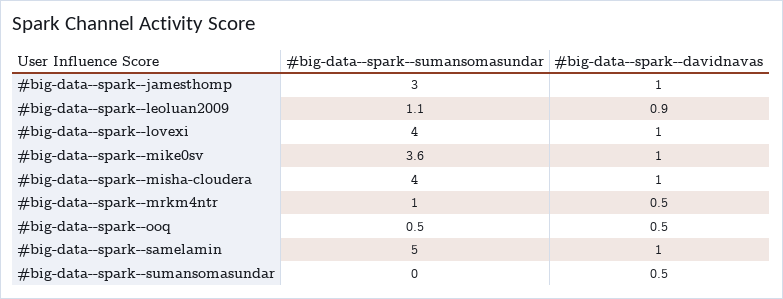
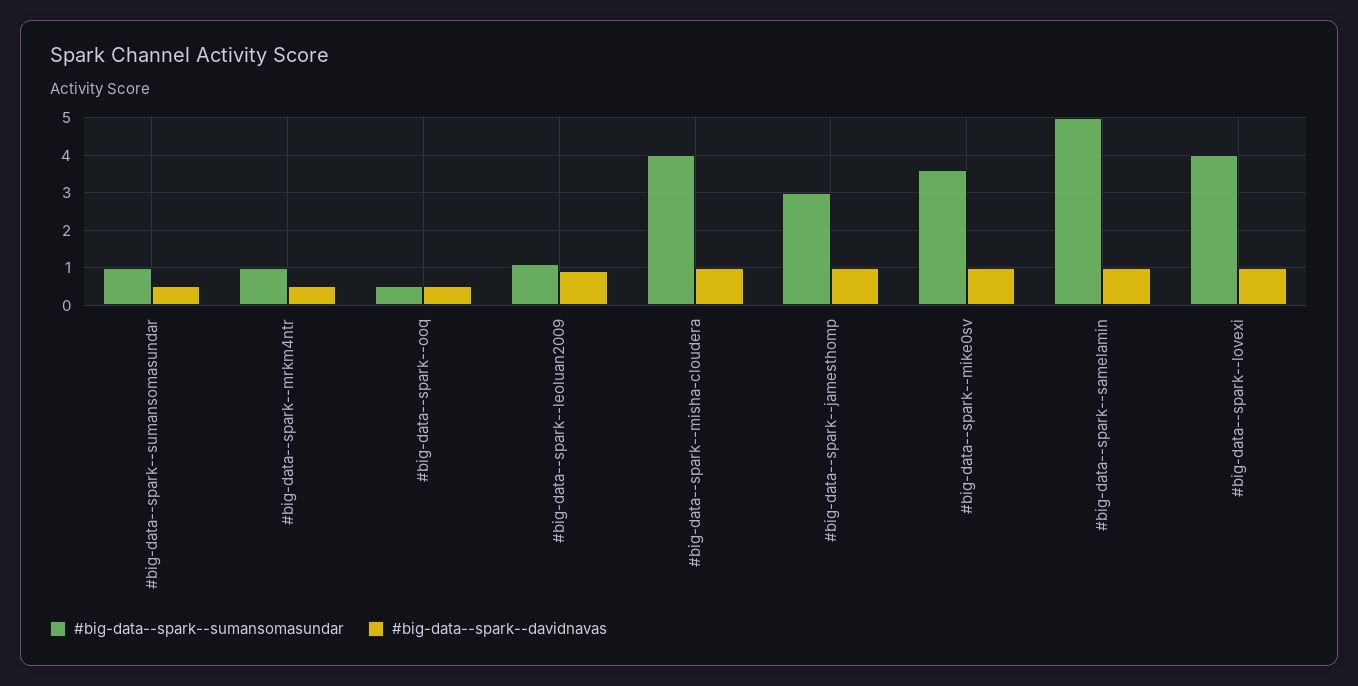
#big-data--spark--sumansomasundar, #big-data--spark--sumansomasundar: 0 -> 1

